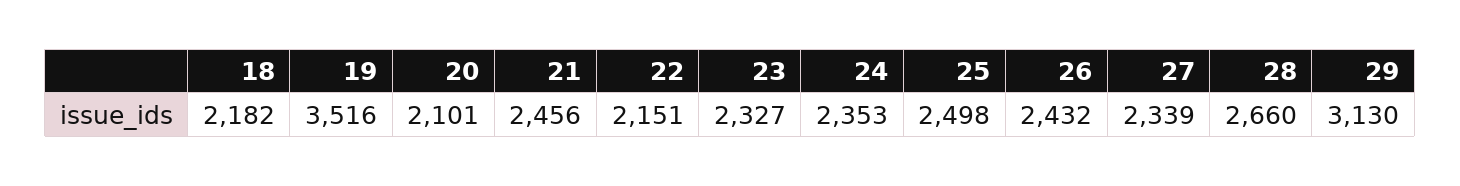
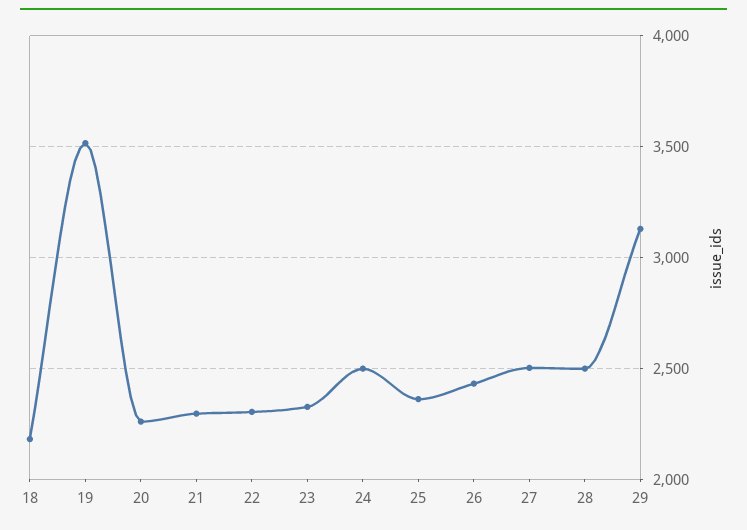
20: 2101 -> 2250
21: 2456 -> 2300
22: 2151 -> 2300
24: 2353 -> 2500
25: 2498 -> 2350
27: 2339 -> 2500
28: 2660 -> 2500

